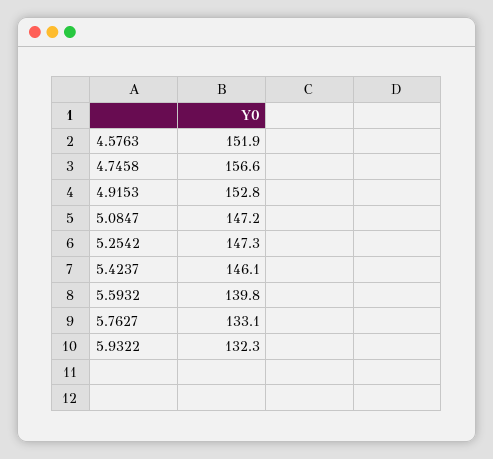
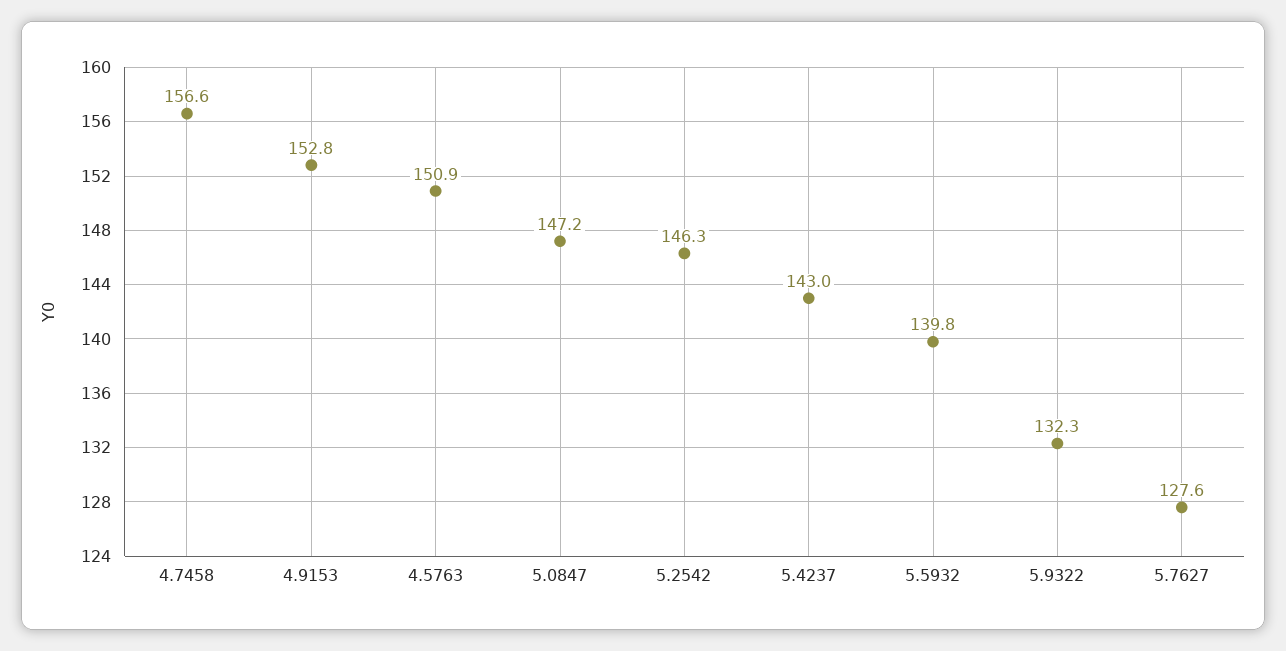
4.5763: 151.9 -> 150.9
5.2542: 147.3 -> 146.3
5.4237: 146.1 -> 143
5.7627: 133.1 -> 127.6

